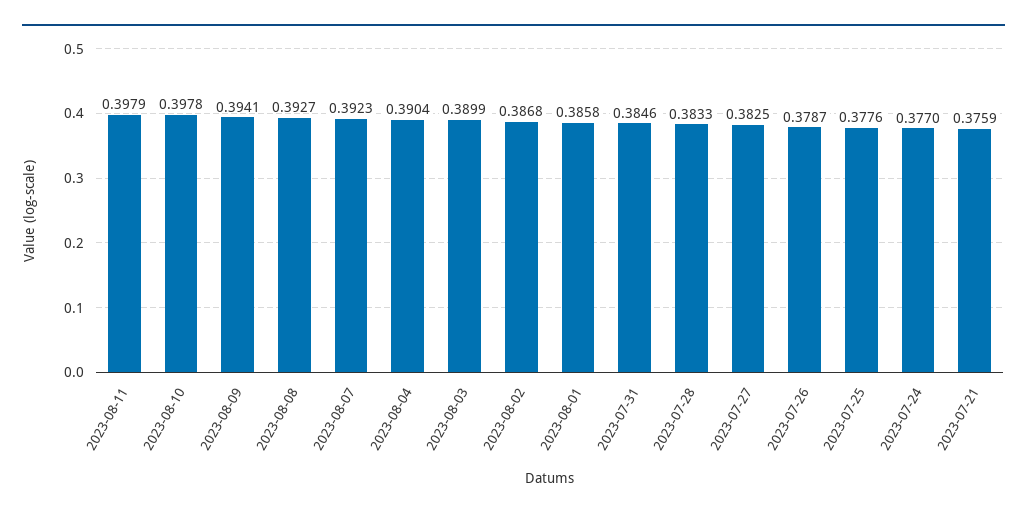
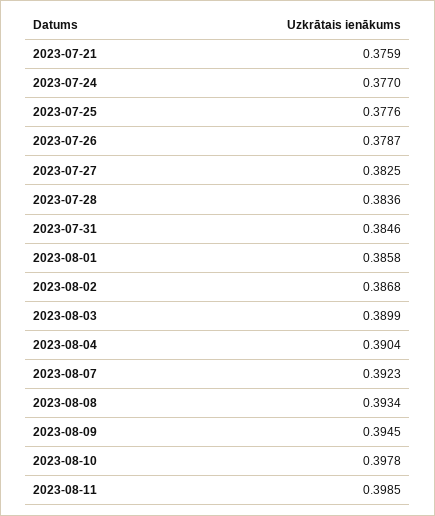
2023-08-11: 0.3979 -> 0.3985
2023-08-09: 0.3941 -> 0.3945
2023-08-08: 0.3927 -> 0.3934
2023-07-28: 0.3833 -> 0.3836

